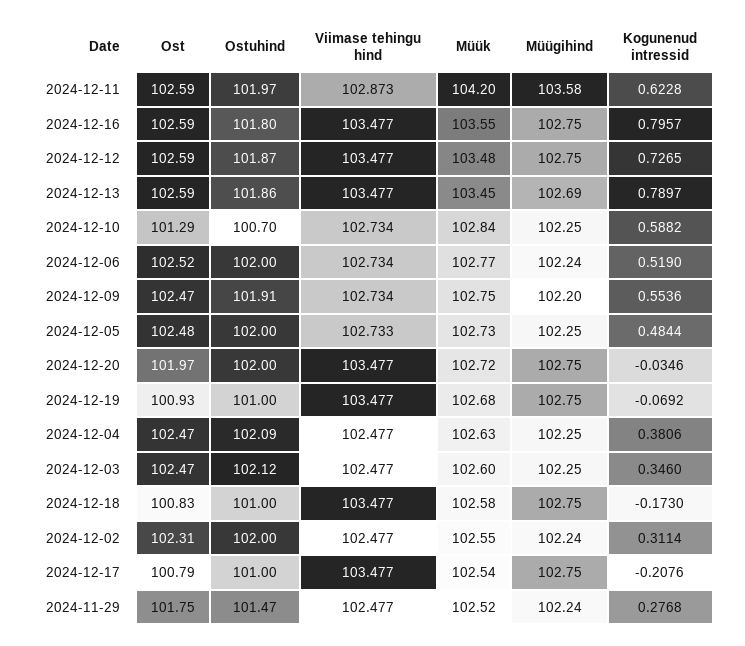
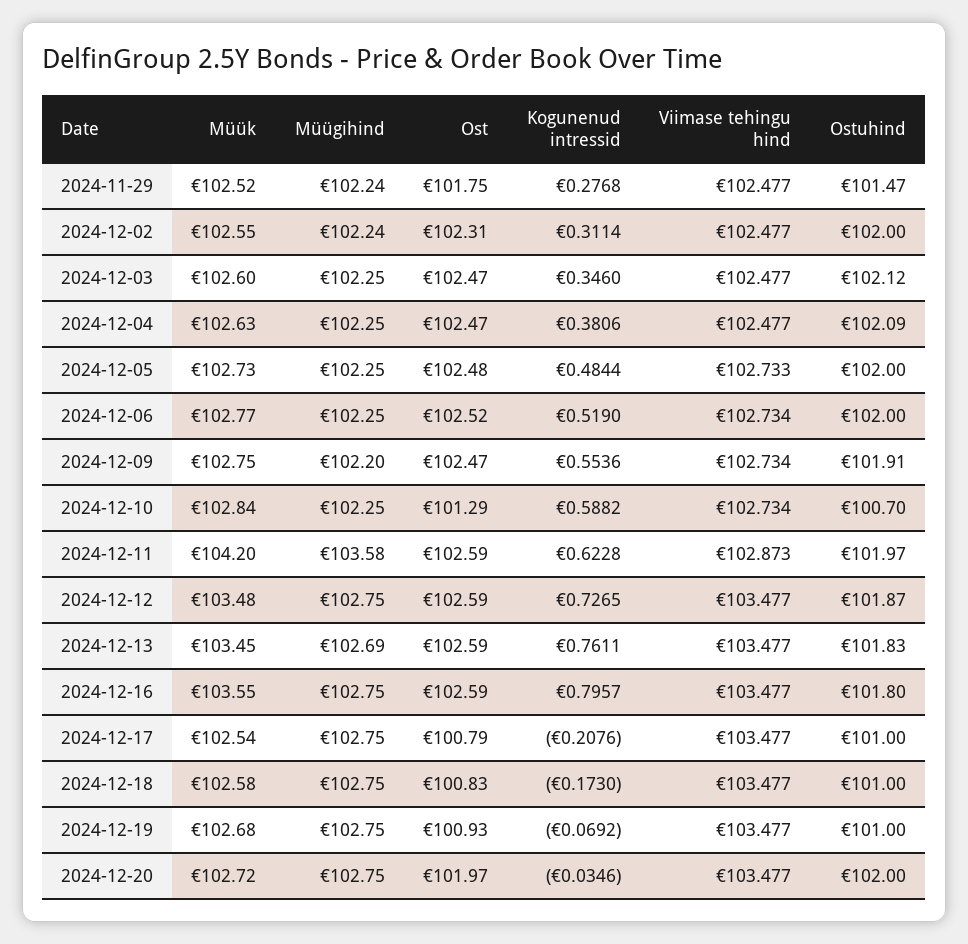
Ostuhind, 2024-12-13: 101.86 -> 101.83
Kogunenud intressid, 2024-12-13: 0.7897 -> 0.7611
Müügihind, 2024-12-06: 102.24 -> 102.25

